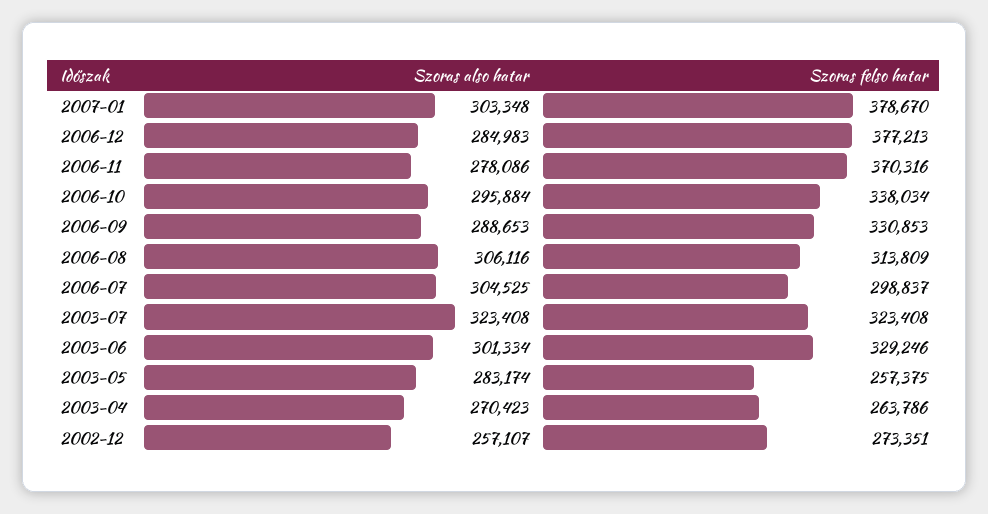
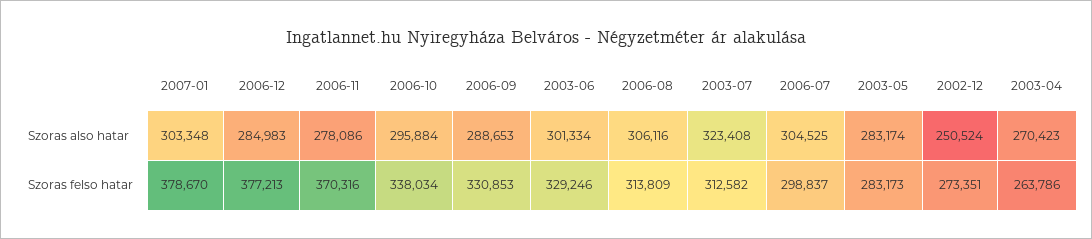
Szoras felso hatar, 2003-07: 323408 -> 312582
Szoras felso hatar, 2003-05: 257375 -> 283173
Szoras also hatar, 2002-12: 257107 -> 250524

